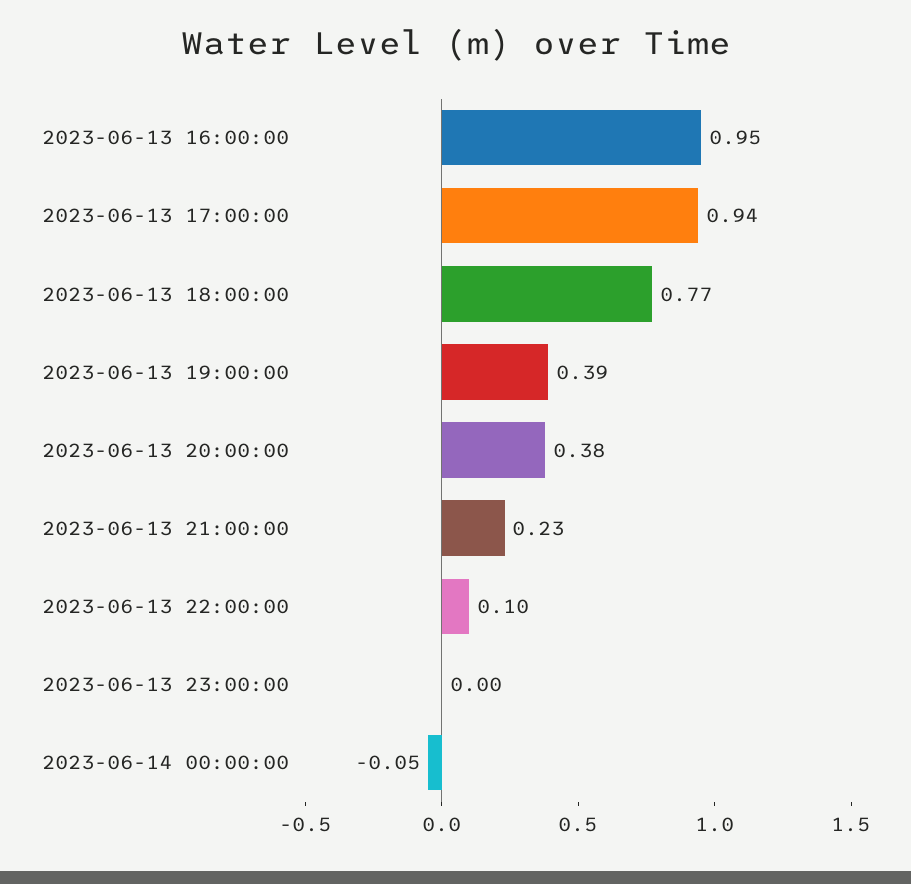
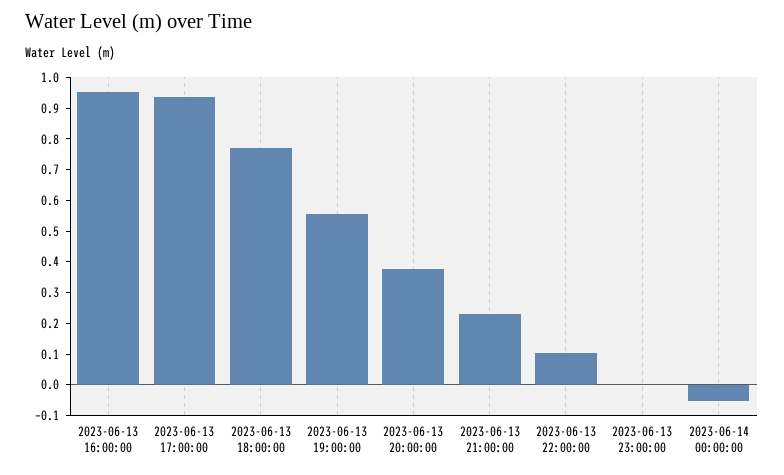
2023-06-13 19:00:00: 0.39 -> 0.55

